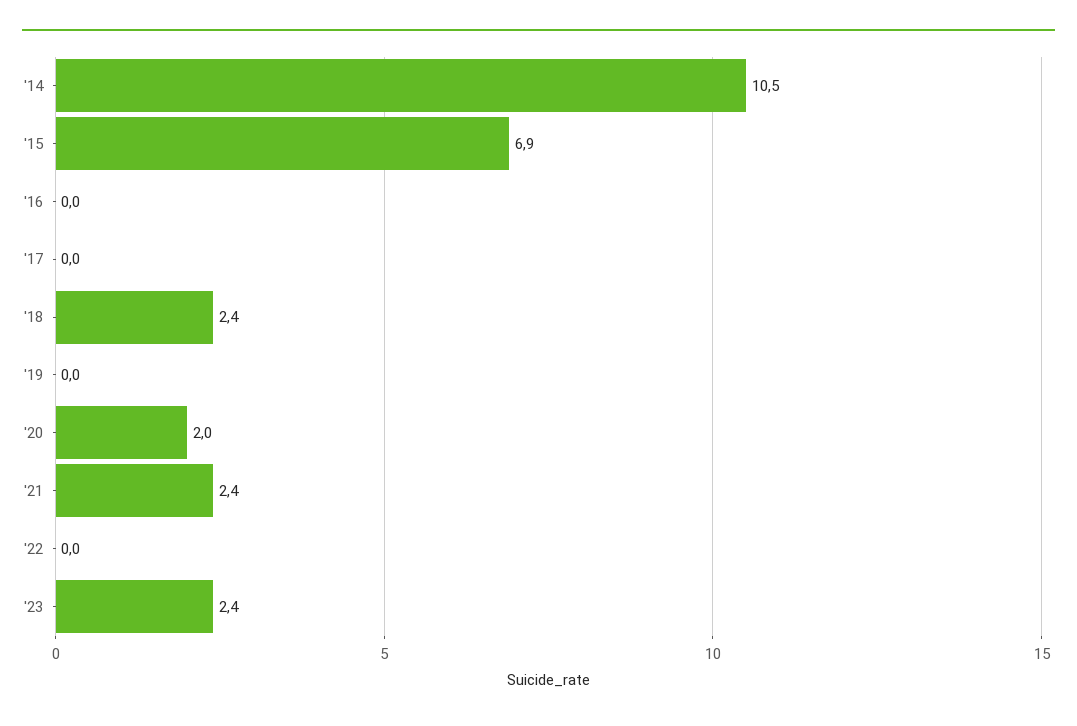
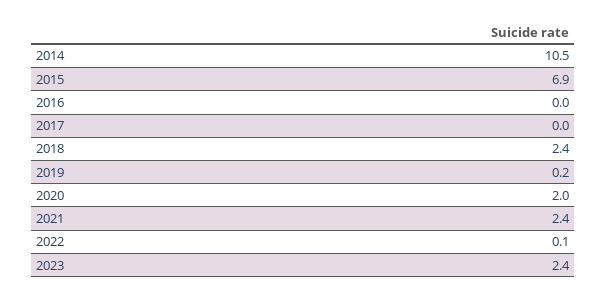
'19: 0 -> 0.2
'22: 0 -> 0.1

